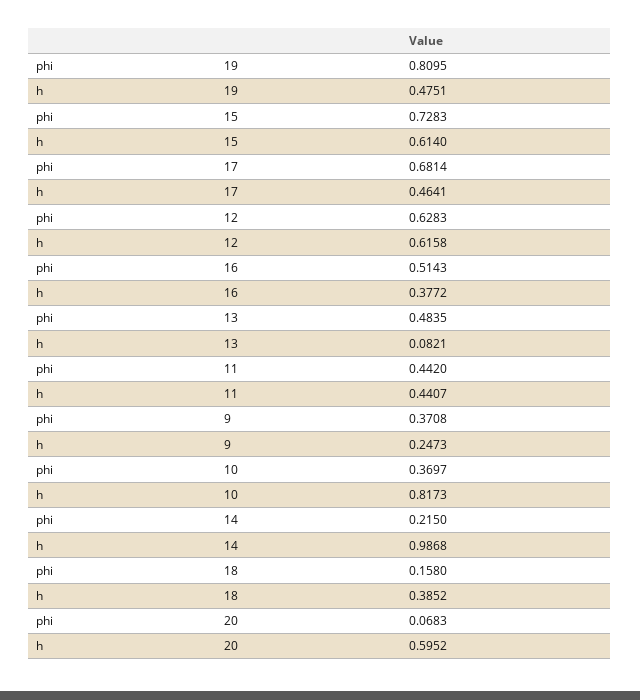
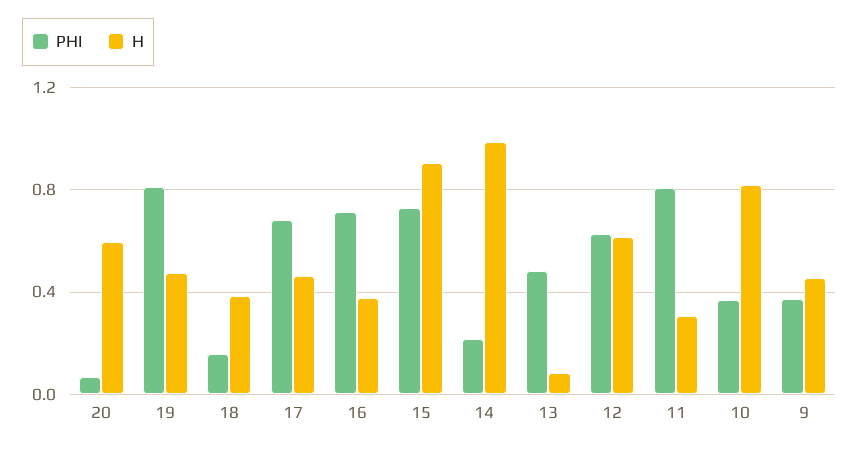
h, 15: 0.614 -> 0.9
phi, 16: 0.5143 -> 0.7
phi, 11: 0.442 -> 0.8
h, 11: 0.4407 -> 0.3
h, 9: 0.2473 -> 0.45

